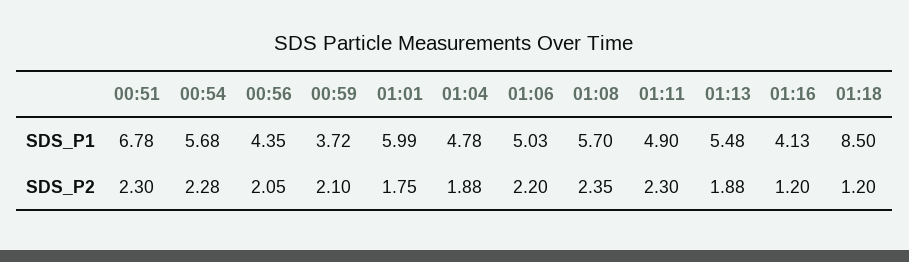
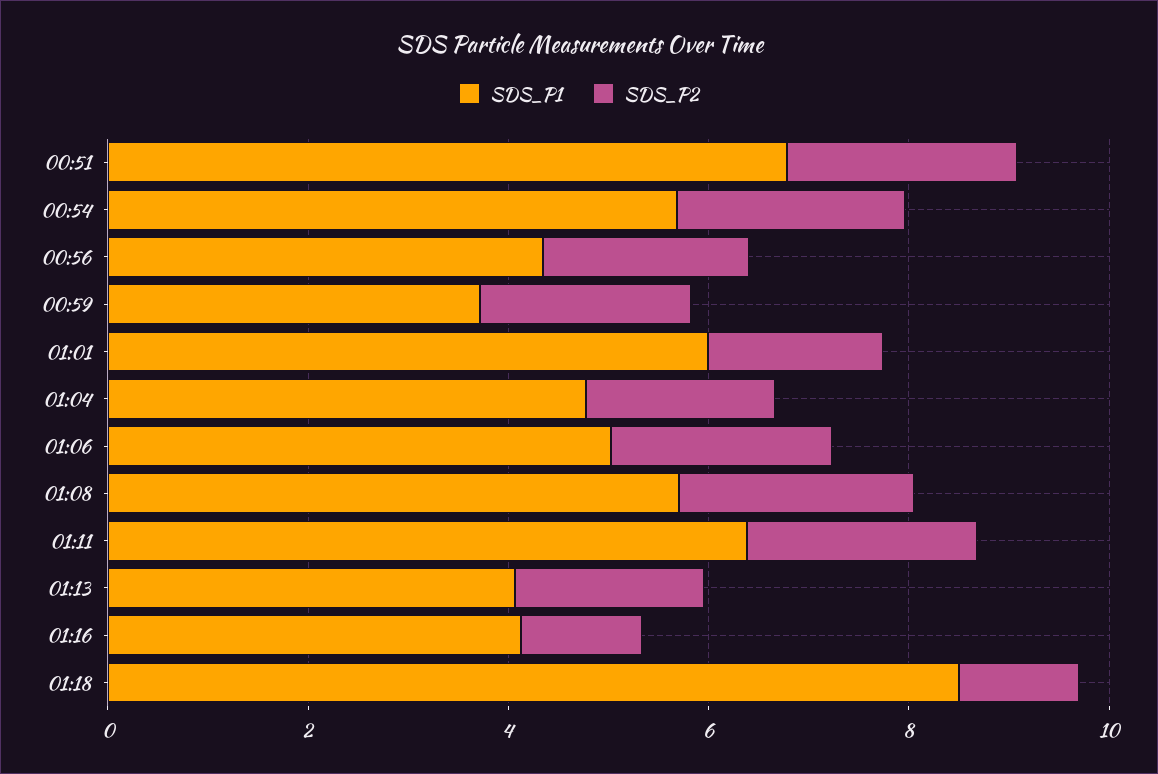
SDS_P1, 01:11: 4.9 -> 6.5
SDS_P1, 01:13: 5.48 -> 4

